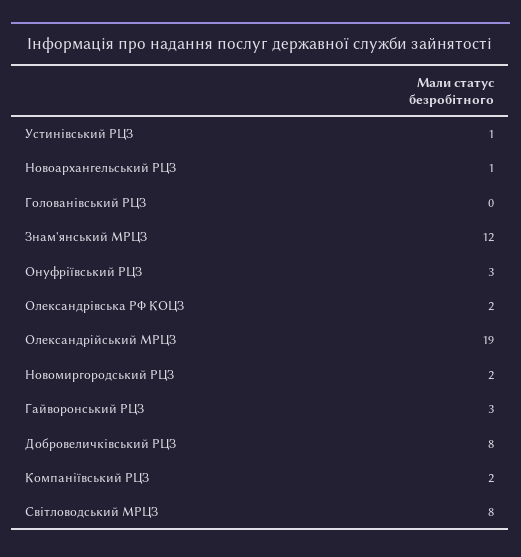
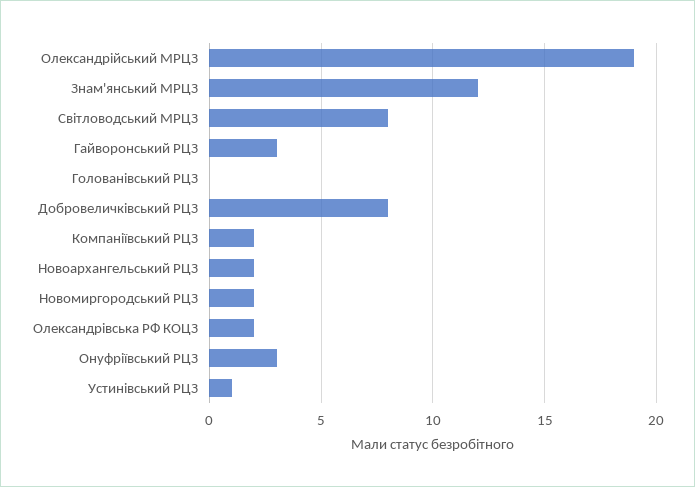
Новоархангельський РЦЗ: 1 -> 2

